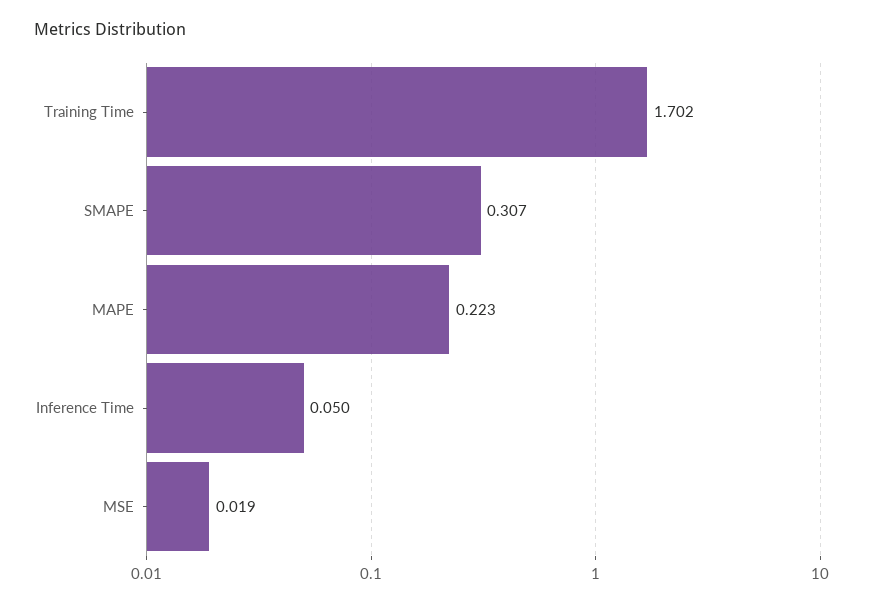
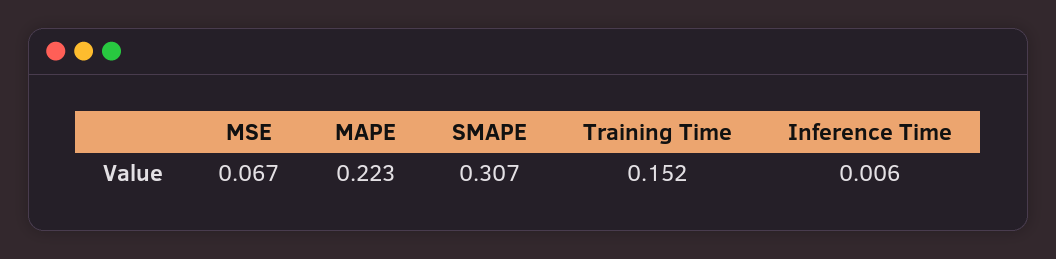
Training Time: 1.702 -> 0.152
Inference Time: 0.05 -> 0.006
MSE: 0.019 -> 0.067

